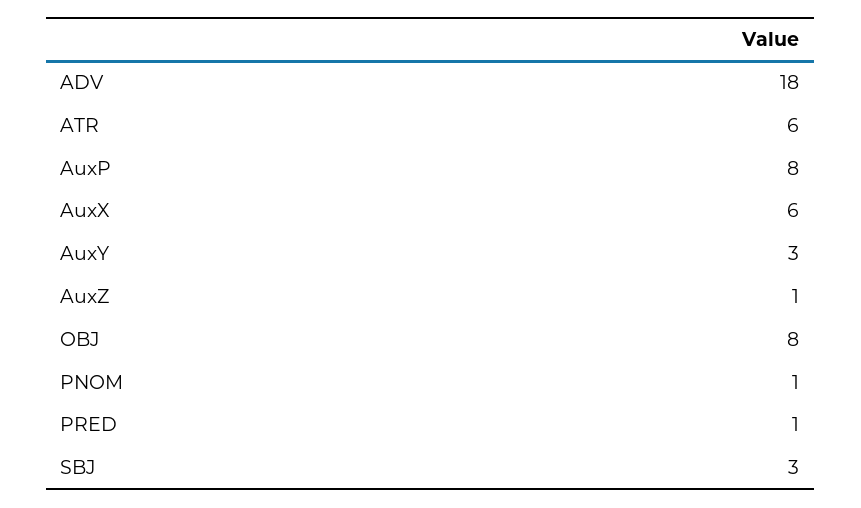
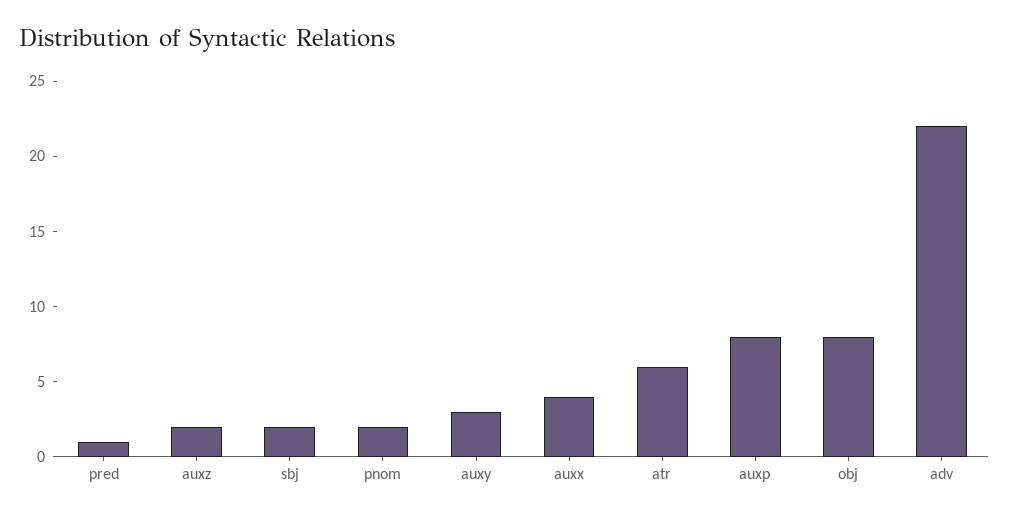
ADV: 18 -> 22
AuxX: 6 -> 4
AuxZ: 1 -> 2
PNOM: 1 -> 2
SBJ: 3 -> 2

